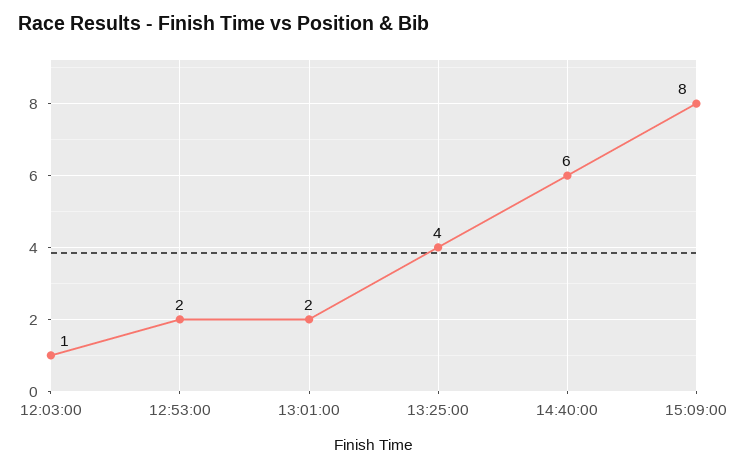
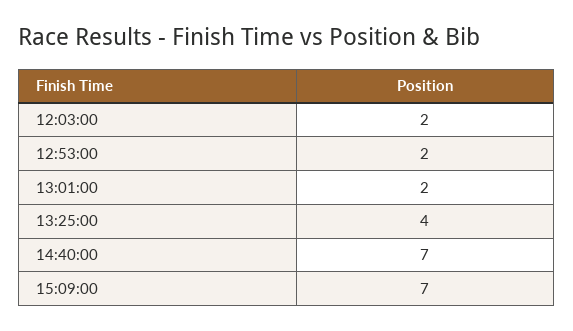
12:03:00: 1 -> 2
14:40:00: 6 -> 7
15:09:00: 8 -> 7

